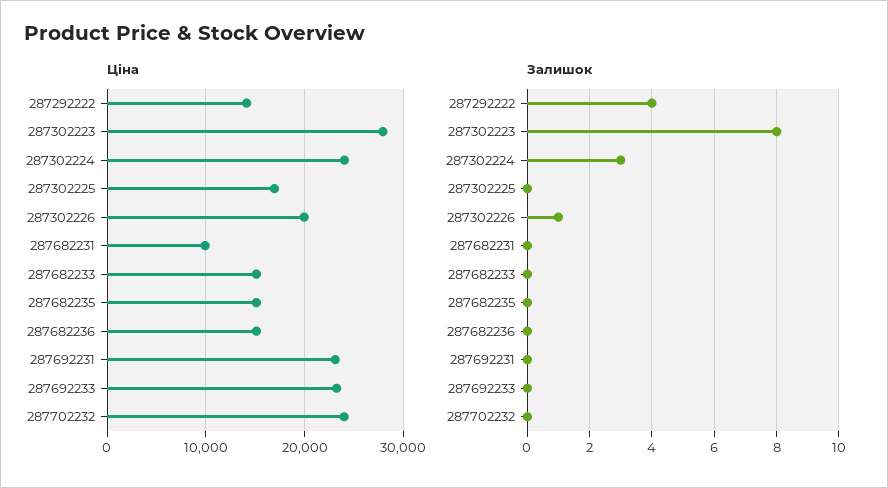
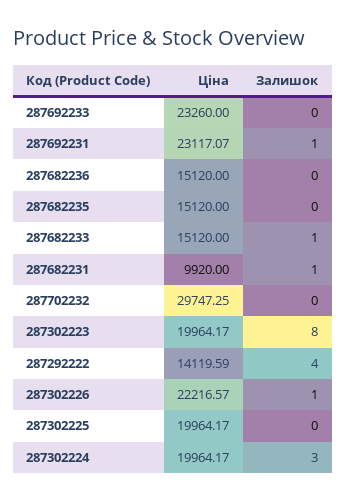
Ціна, 287302223: 28000 -> 19964.17
Ціна, 287302224: 24000 -> 19964.17
Ціна, 287302225: 17000 -> 19964.17
Ціна, 287302226: 20000 -> 22216.57
Ціна, 287702232: 24000 -> 29747.25
Залишок, 287682231: 0 -> 1
Залишок, 287682233: 0 -> 1
Залишок, 287692231: 0 -> 1

